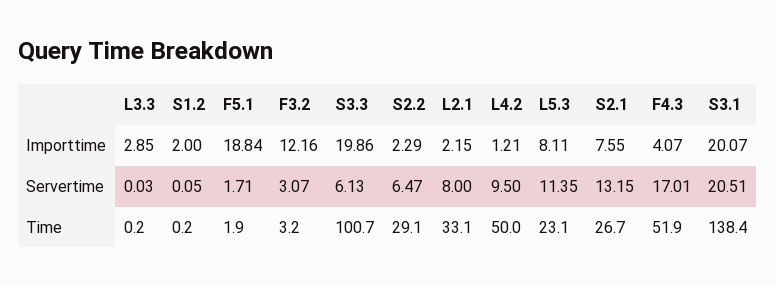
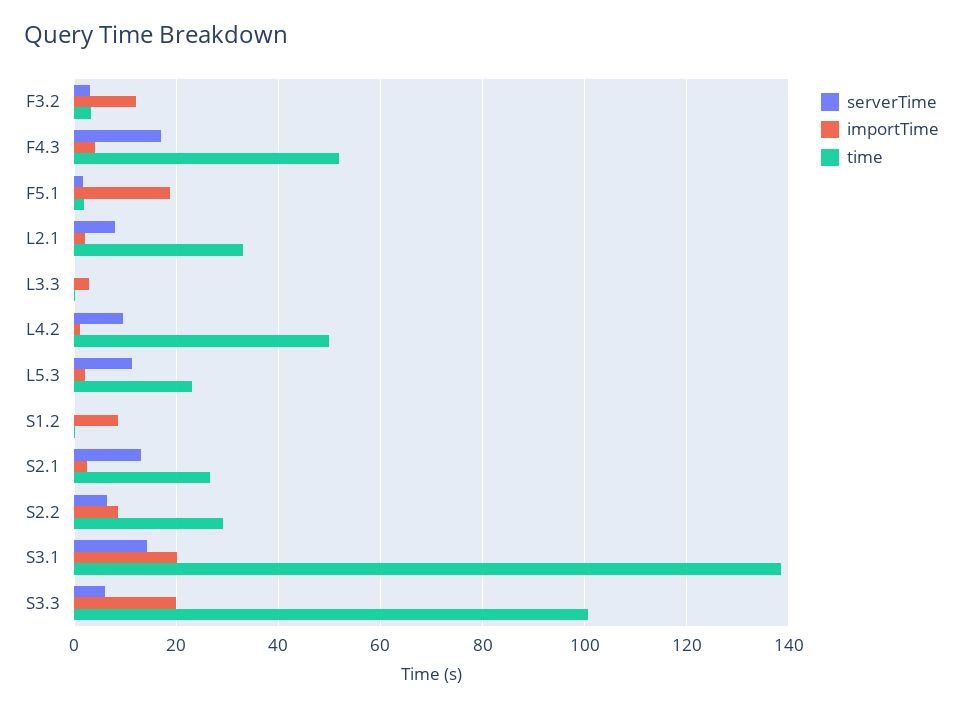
Importtime, S1.2: 2 -> 8
Importtime, S2.2: 2.29 -> 8
Importtime, L5.3: 8.11 -> 2
Importtime, S2.1: 7.55 -> 2
Servertime, S3.1: 20.51 -> 14

